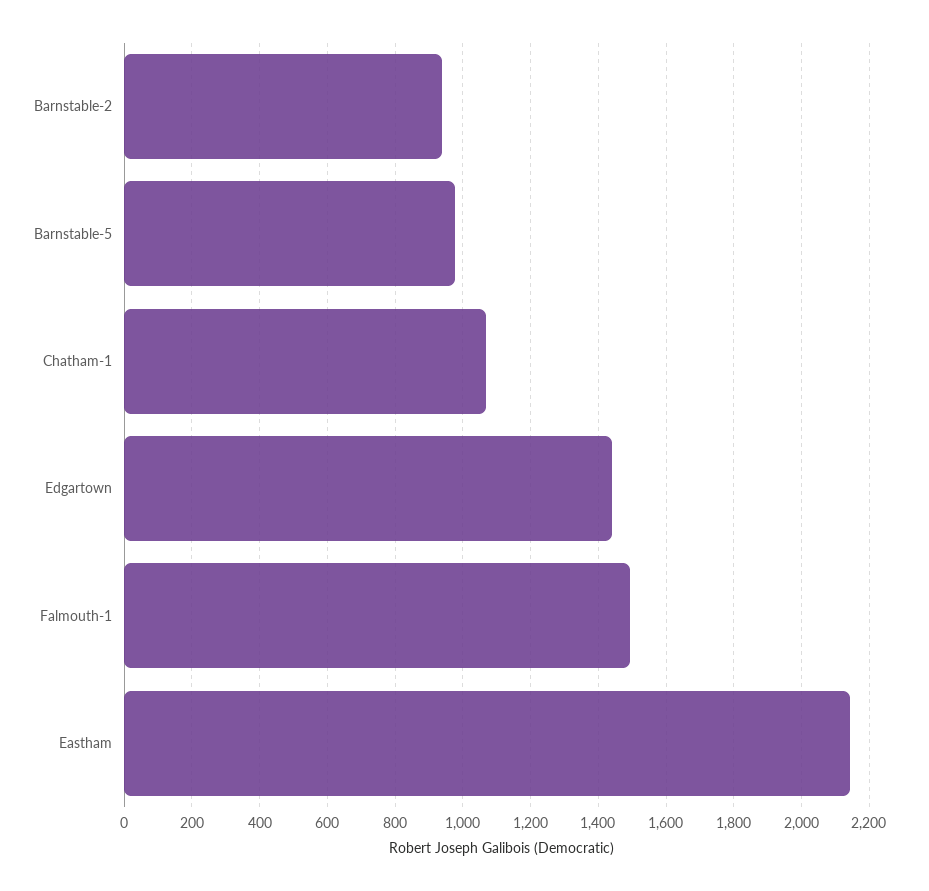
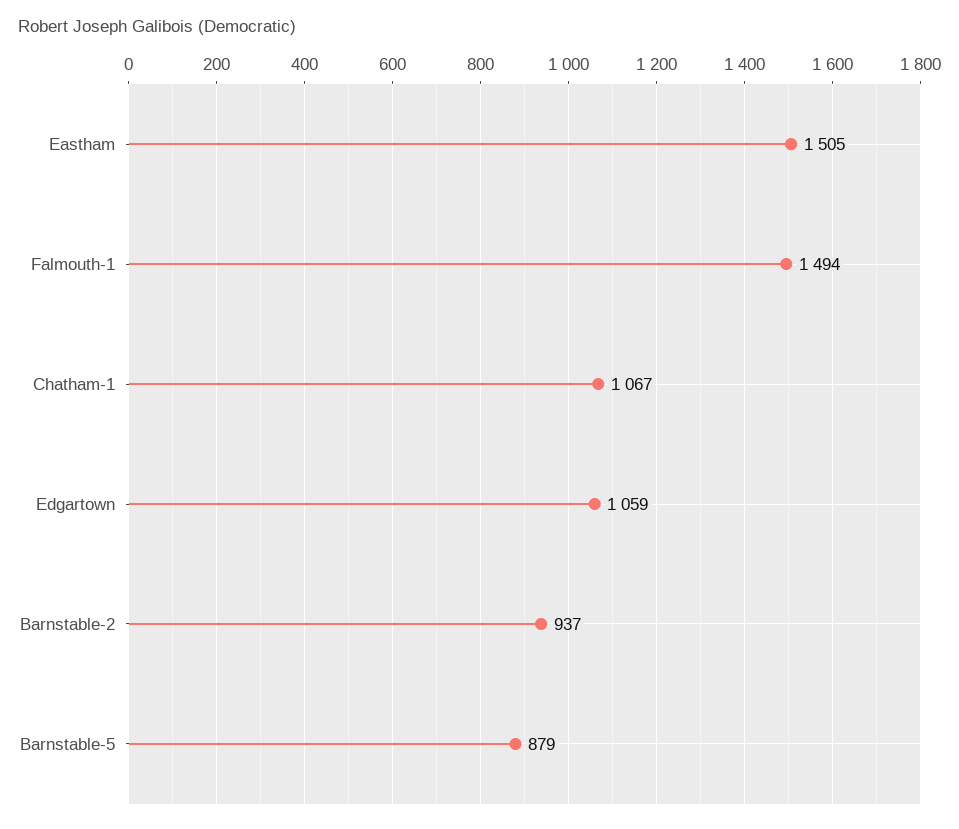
Barnstable-5: 980 -> 879
Edgartown: 1440 -> 1059
Eastham: 2140 -> 1505

